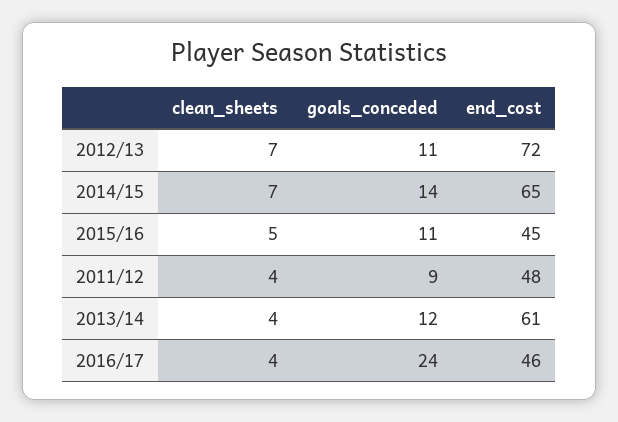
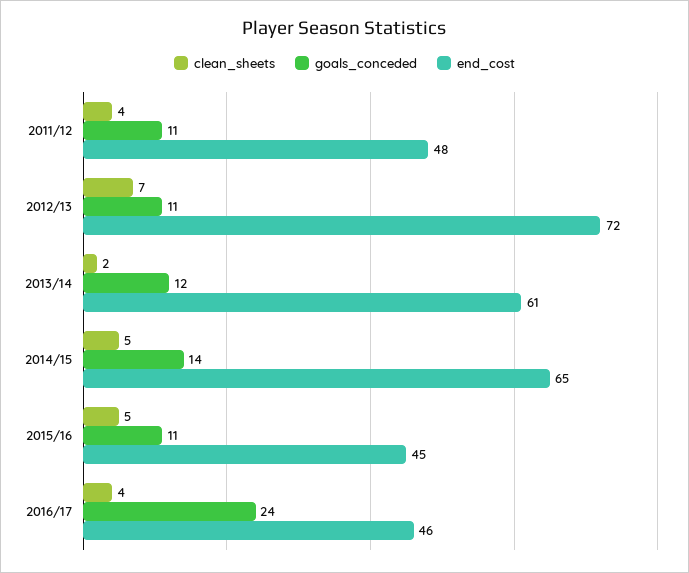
clean_sheets, 2014/15: 7 -> 5
goals_conceded, 2011/12: 9 -> 11
clean_sheets, 2013/14: 4 -> 2

